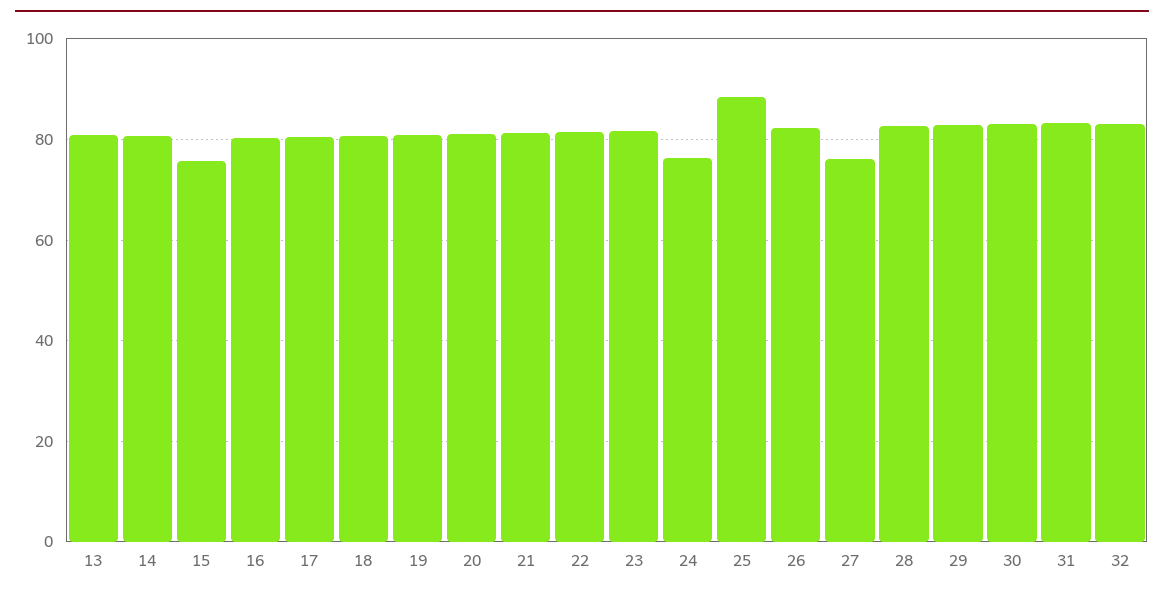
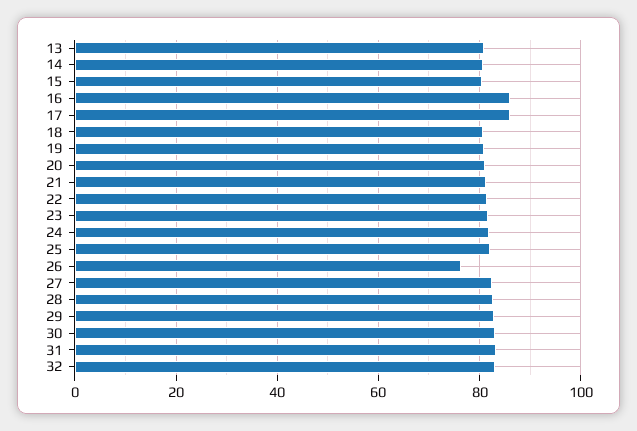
15: 76 -> 80
16: 80 -> 86
17: 80 -> 86
24: 76 -> 82
25: 88 -> 82
26: 82 -> 76
27: 76 -> 82

